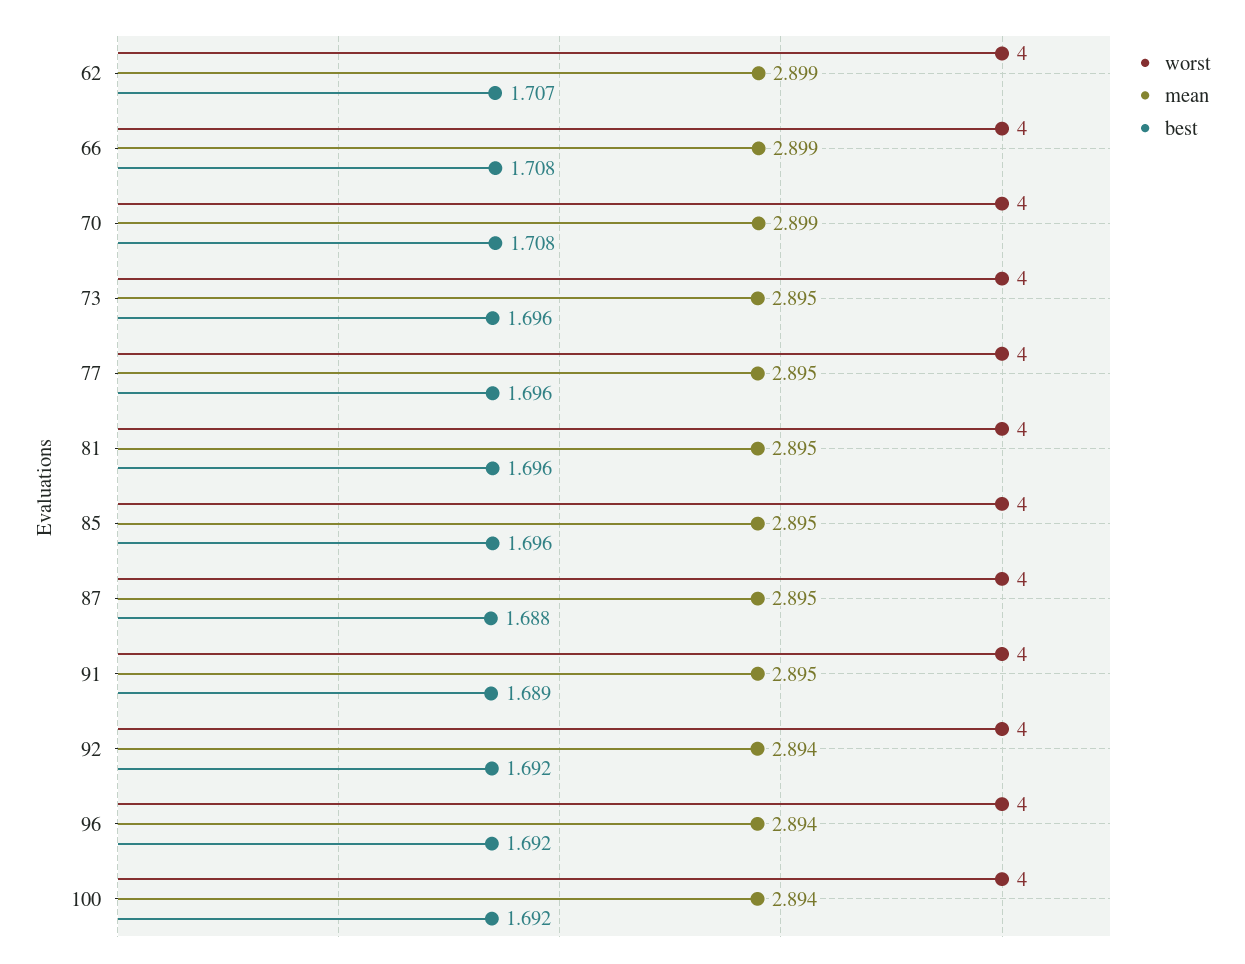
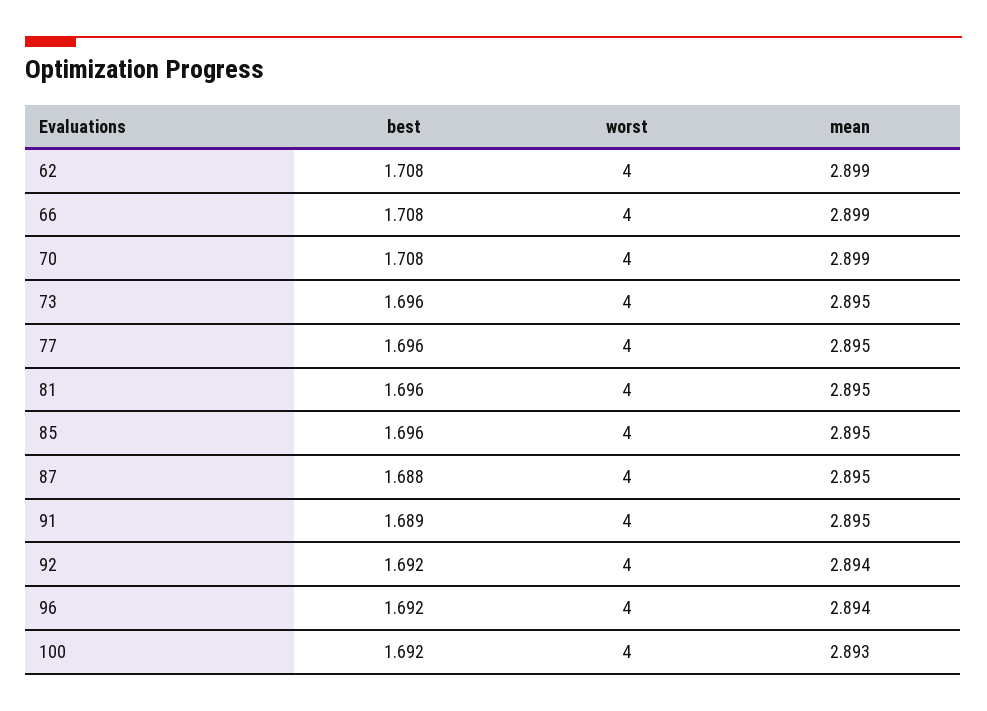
best, 62: 1.707 -> 1.708
mean, 100: 2.894 -> 2.893

